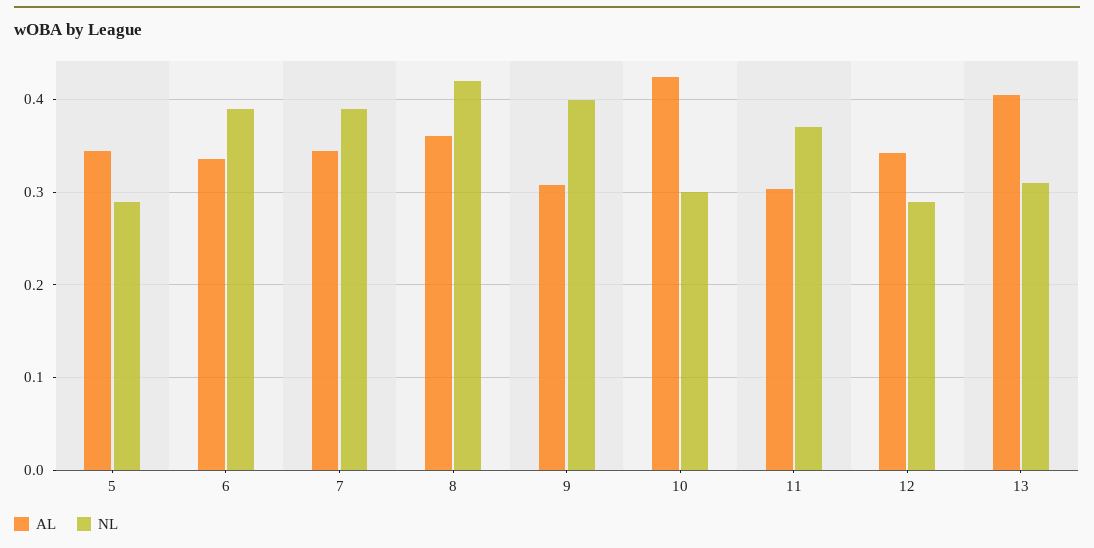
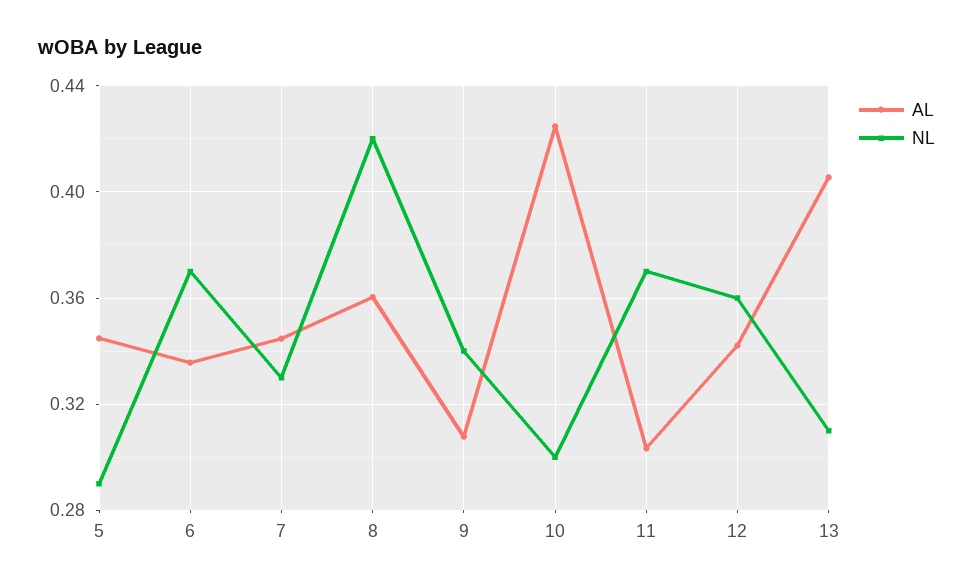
NL, 6: 0.39 -> 0.37
NL, 7: 0.39 -> 0.33
NL, 9: 0.4 -> 0.34
NL, 12: 0.29 -> 0.36

